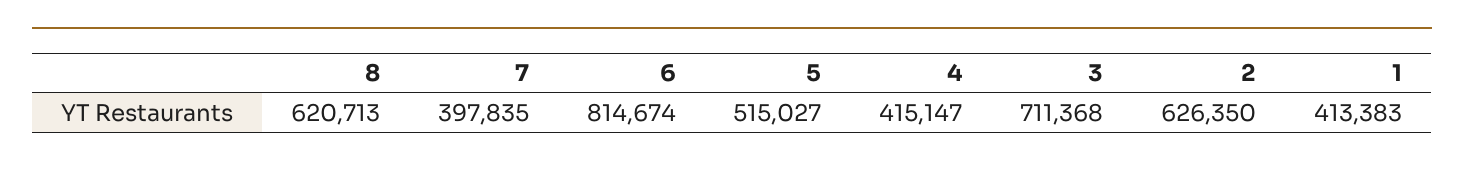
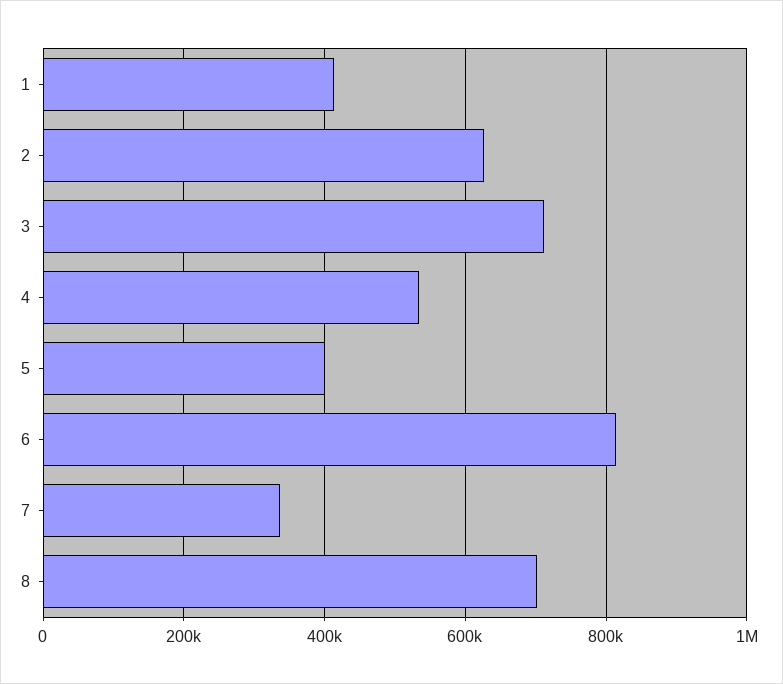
8: 620713 -> 700000
7: 397835 -> 340000
5: 515027 -> 400000
4: 415147 -> 540000

